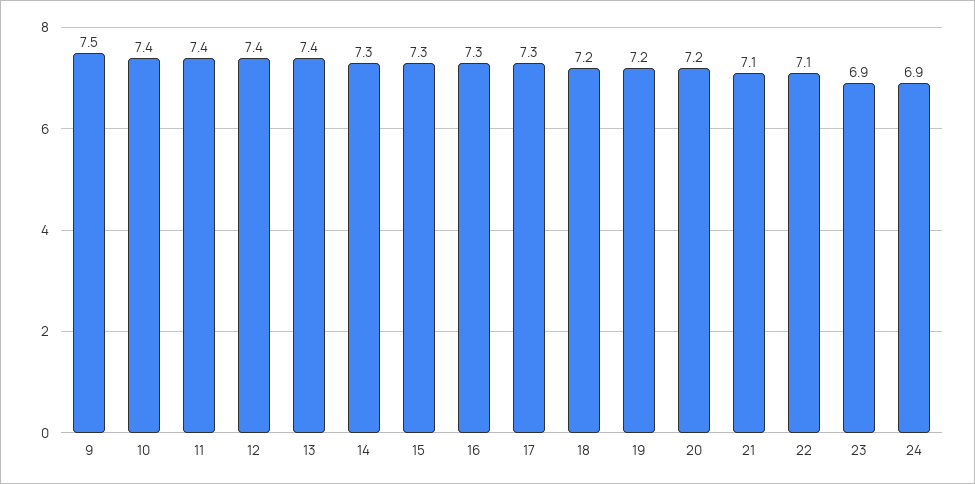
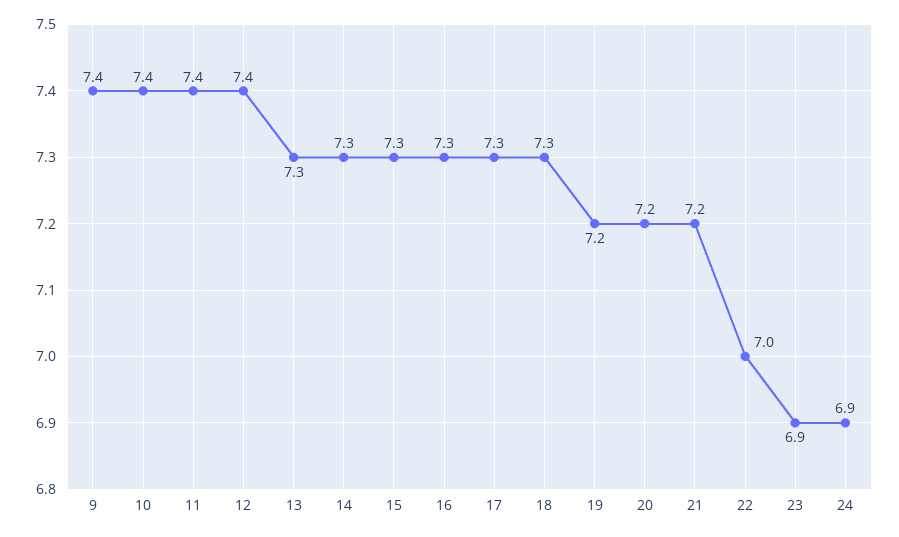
9: 7.5 -> 7.4
13: 7.4 -> 7.3
18: 7.2 -> 7.3
21: 7.1 -> 7.2
22: 7.1 -> 7

